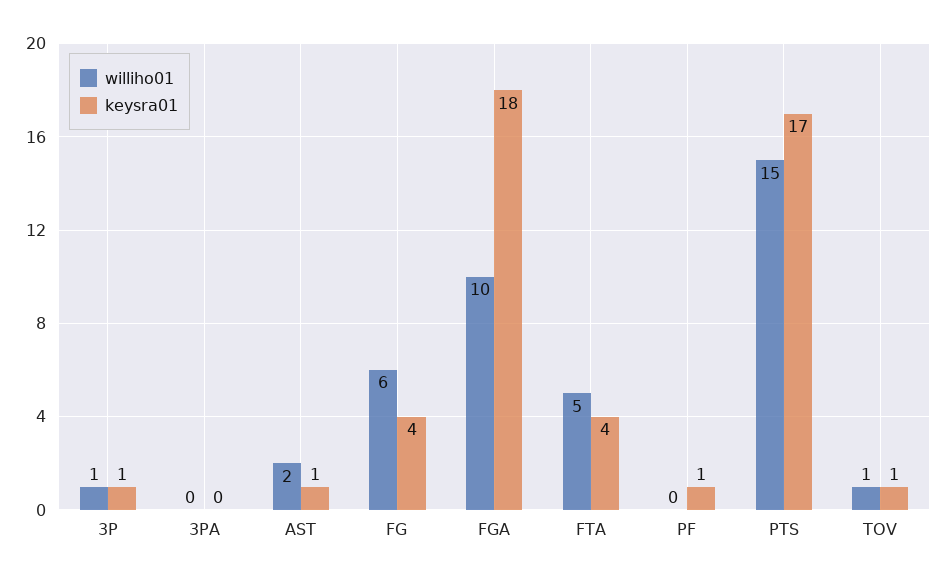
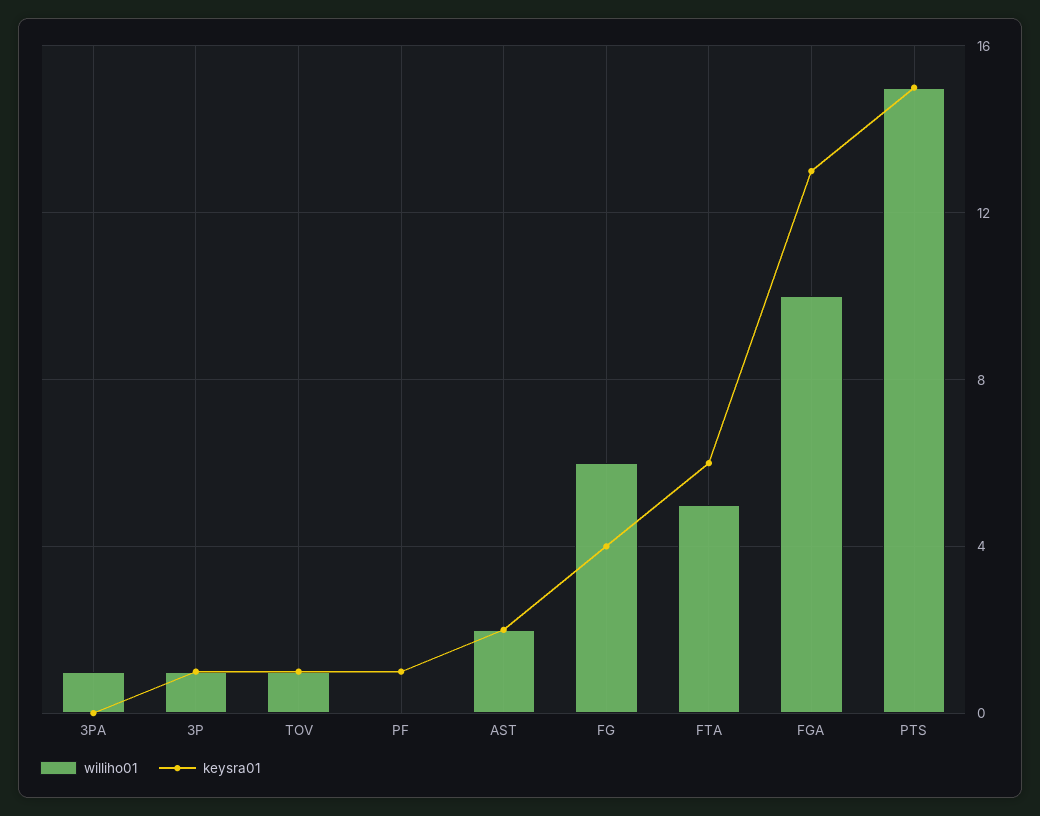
williho01, 3PA: 0 -> 1
keysra01, AST: 1 -> 2
keysra01, FGA: 18 -> 13
keysra01, FTA: 4 -> 6
keysra01, PTS: 17 -> 15

